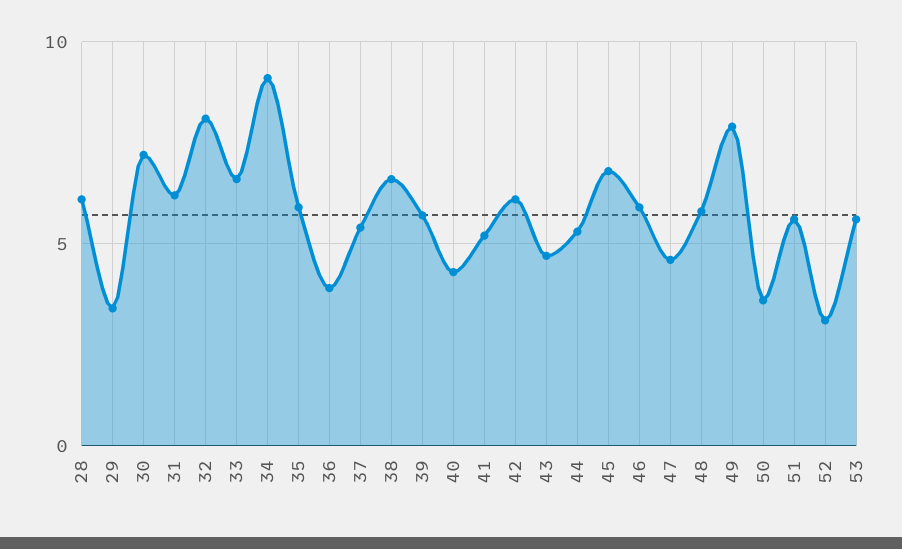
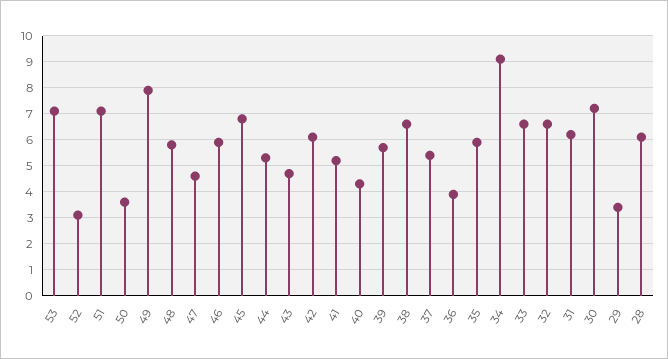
32: 8 -> 6.5
51: 5.5 -> 7
53: 5.5 -> 7

